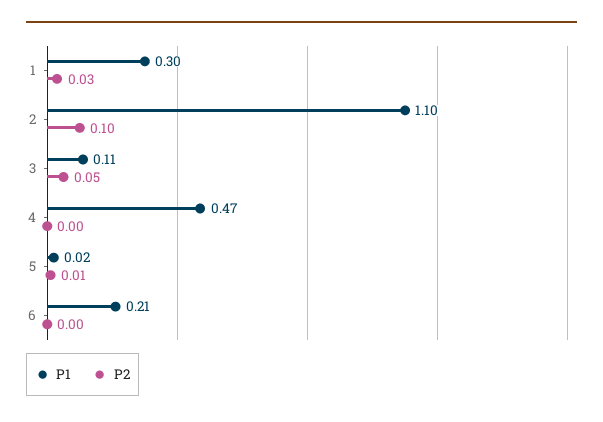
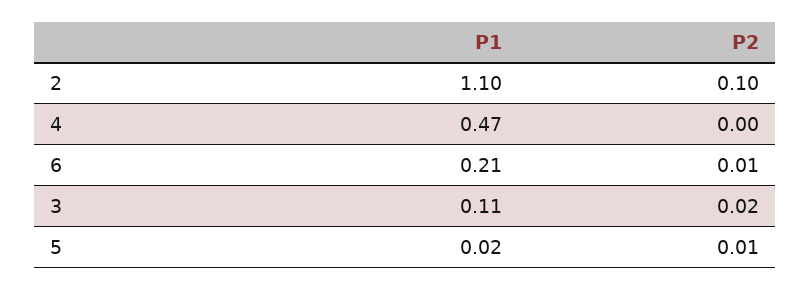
P1, 1: 0.3 -> none
P2, 1: 0.03 -> none
P2, 3: 0.05 -> 0.02
P2, 6: 0 -> 0.01

